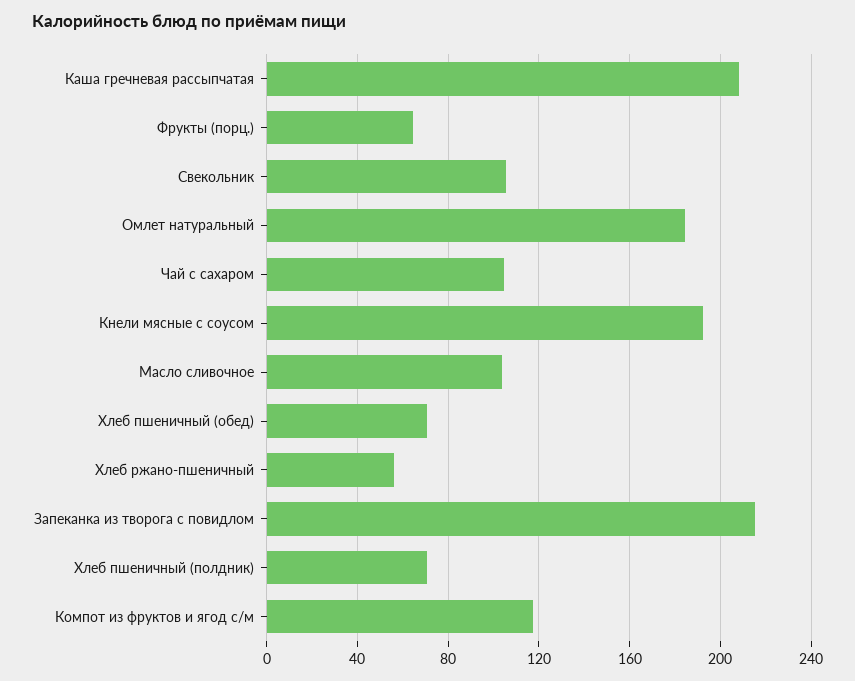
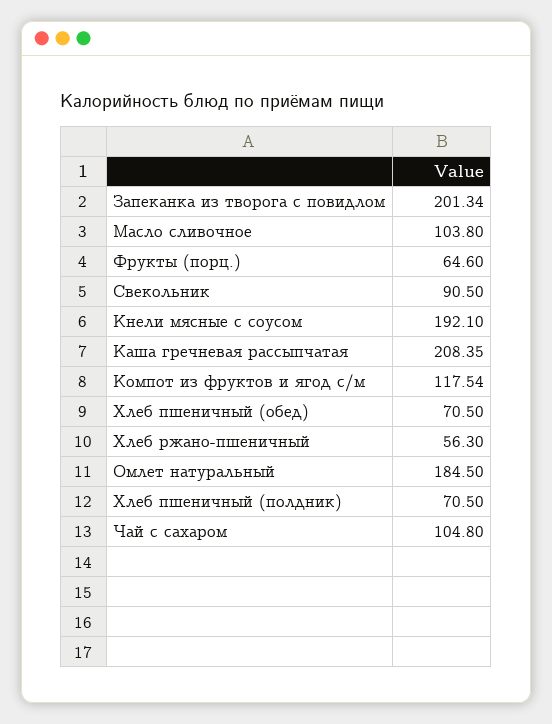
Свекольник: 105 -> 90.5
Запеканка из творога с повидлом: 215 -> 201.34

